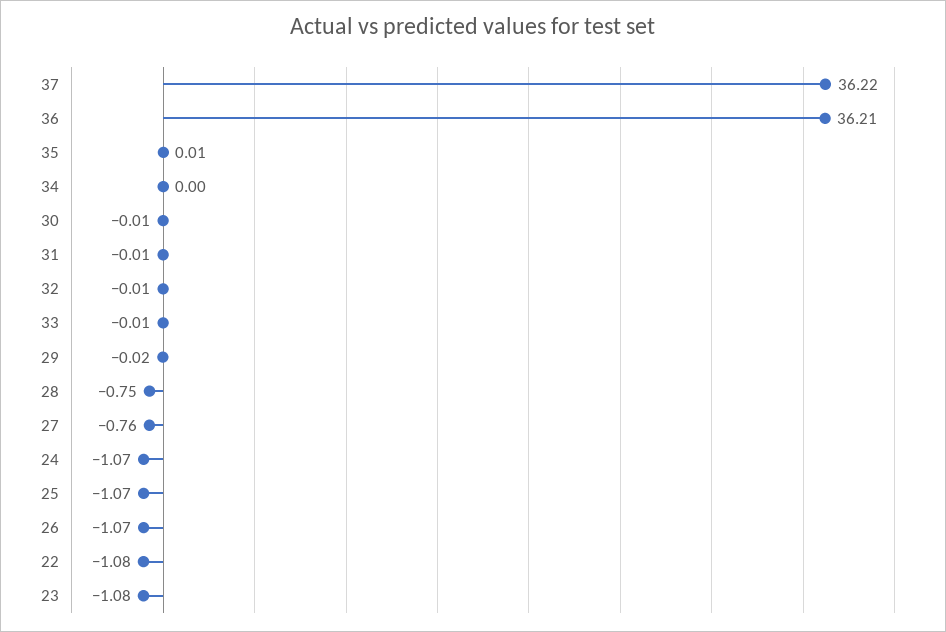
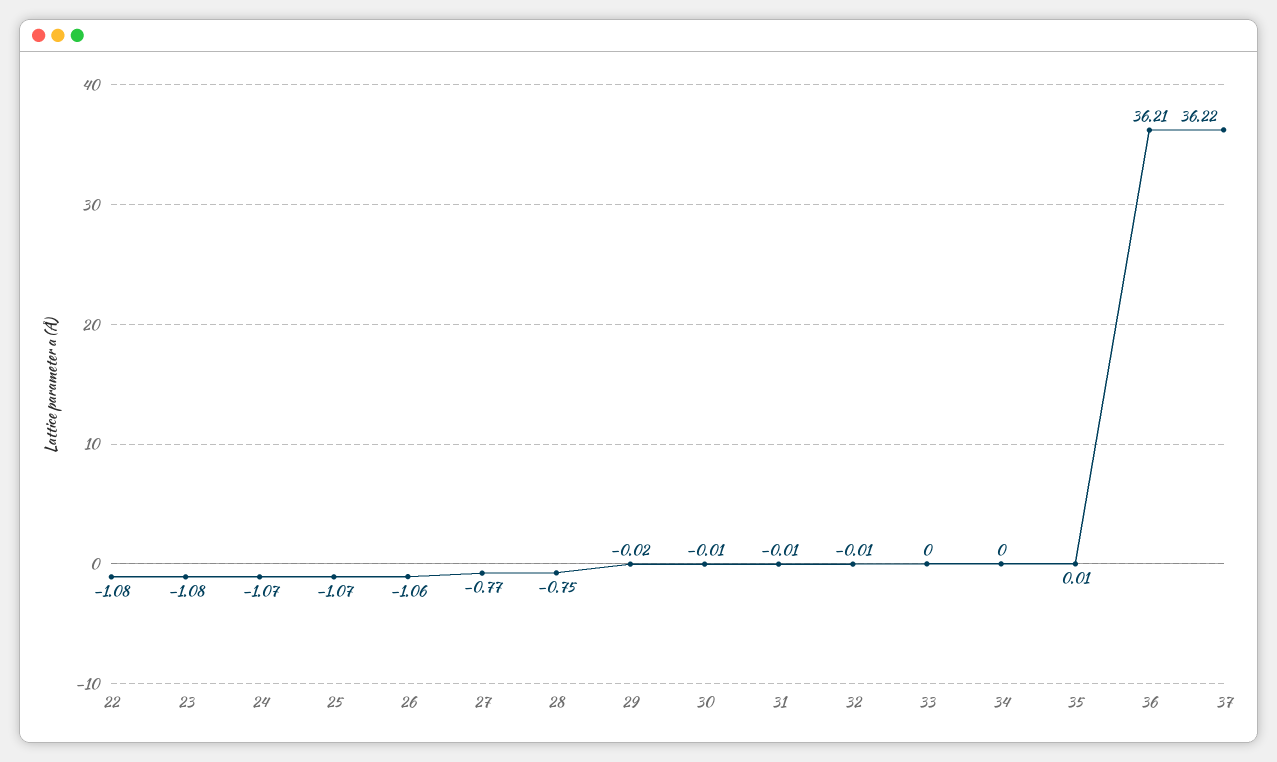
33: -0.01 -> 0
27: -0.76 -> -0.77
26: -1.07 -> -1.06

